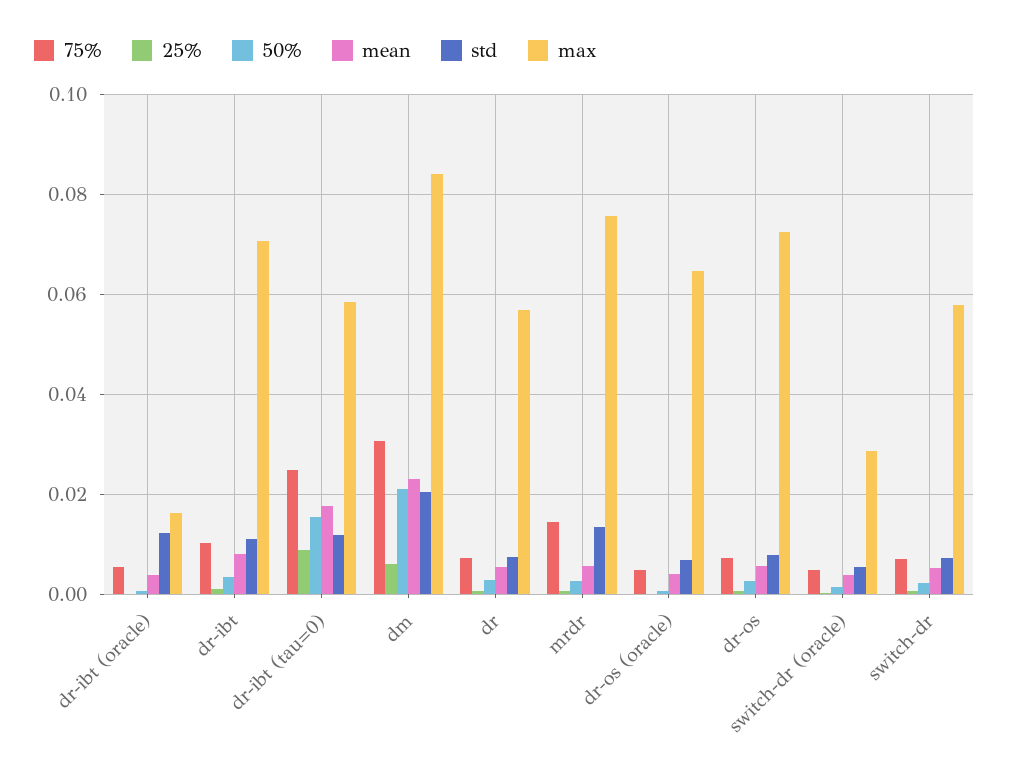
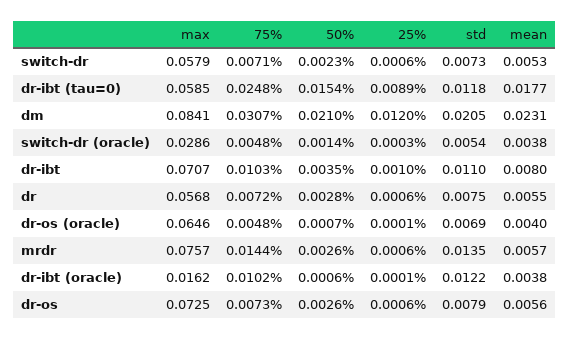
75%, dr-ibt (oracle): 0.006 -> 0.0102
25%, dm: 0.006 -> 0.012

